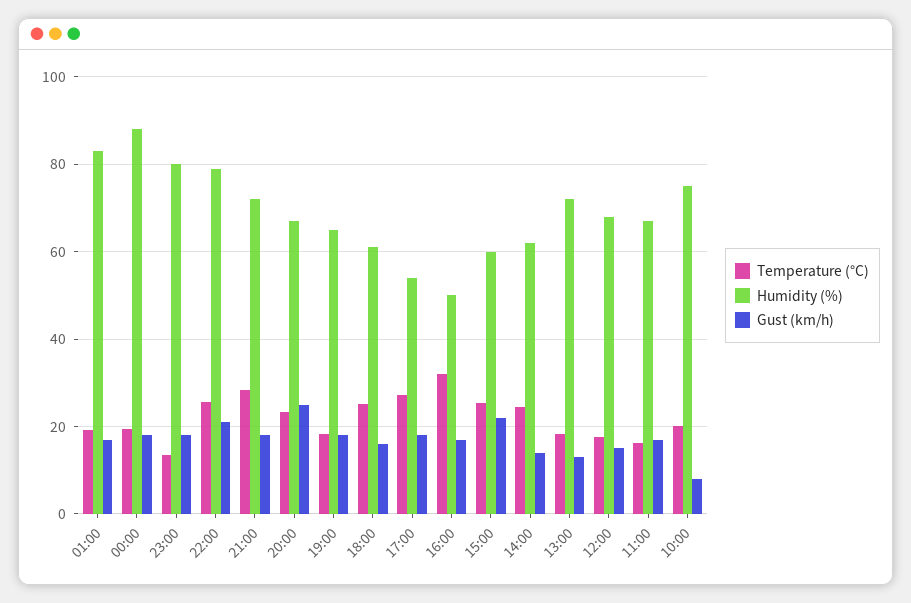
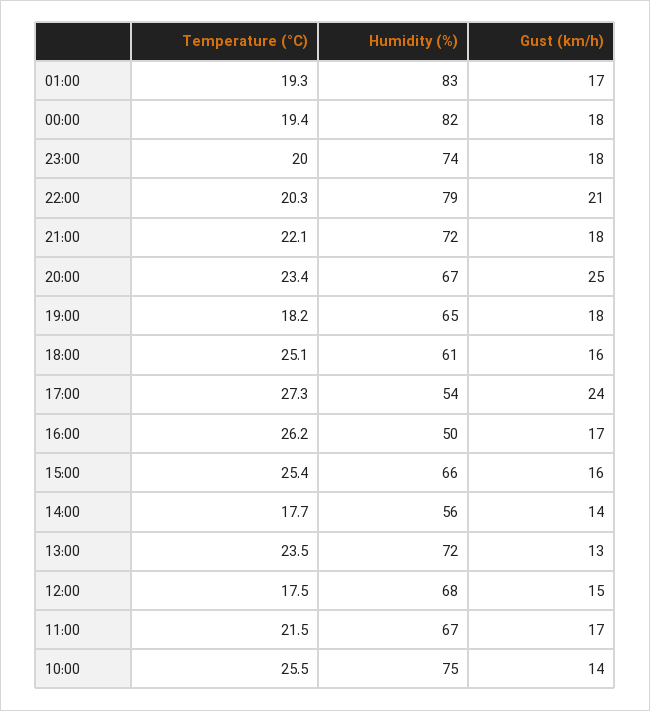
Humidity (%), 00:00: 88 -> 82
Temperature (°C), 23:00: 14 -> 20
Humidity (%), 23:00: 80 -> 74
Temperature (°C), 22:00: 26 -> 20.3
Temperature (°C), 21:00: 28 -> 22.1
Gust (km/h), 17:00: 18 -> 24
Temperature (°C), 16:00: 32 -> 26.2
Humidity (%), 15:00: 60 -> 66
Gust (km/h), 15:00: 22 -> 16
Temperature (°C), 14:00: 24 -> 17.7
Humidity (%), 14:00: 62 -> 56
Temperature (°C), 13:00: 18 -> 23.5
Temperature (°C), 11:00: 16 -> 21.5
Temperature (°C), 10:00: 20 -> 25.5
Gust (km/h), 10:00: 8 -> 14

